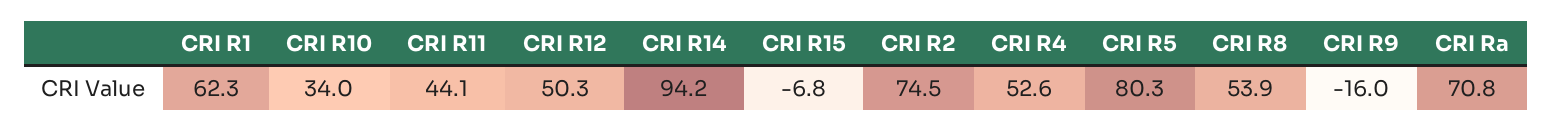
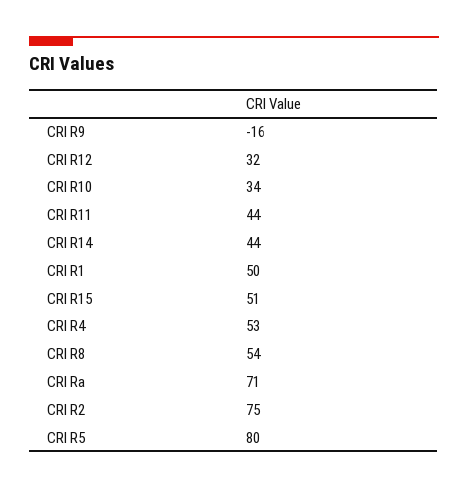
CRI R1: 62.3 -> 50
CRI R12: 50.3 -> 32
CRI R14: 94.2 -> 44
CRI R15: -6.8 -> 51

